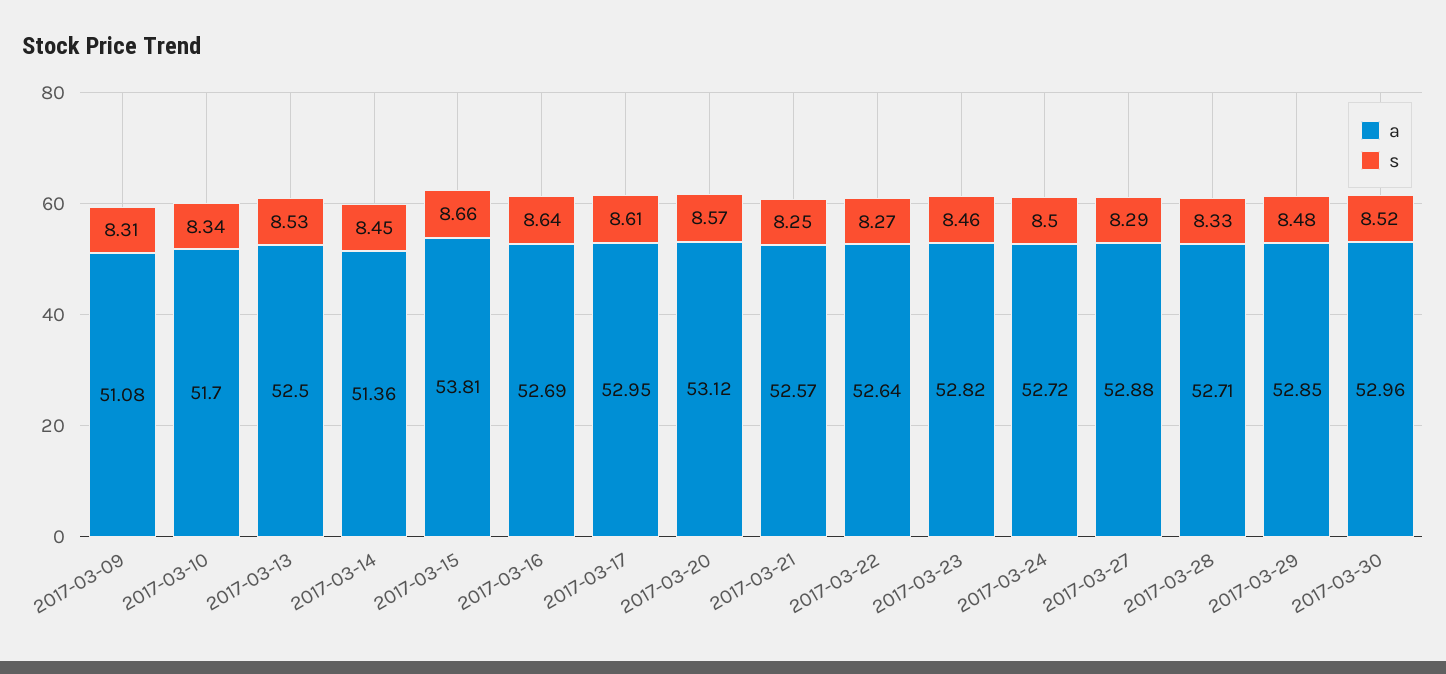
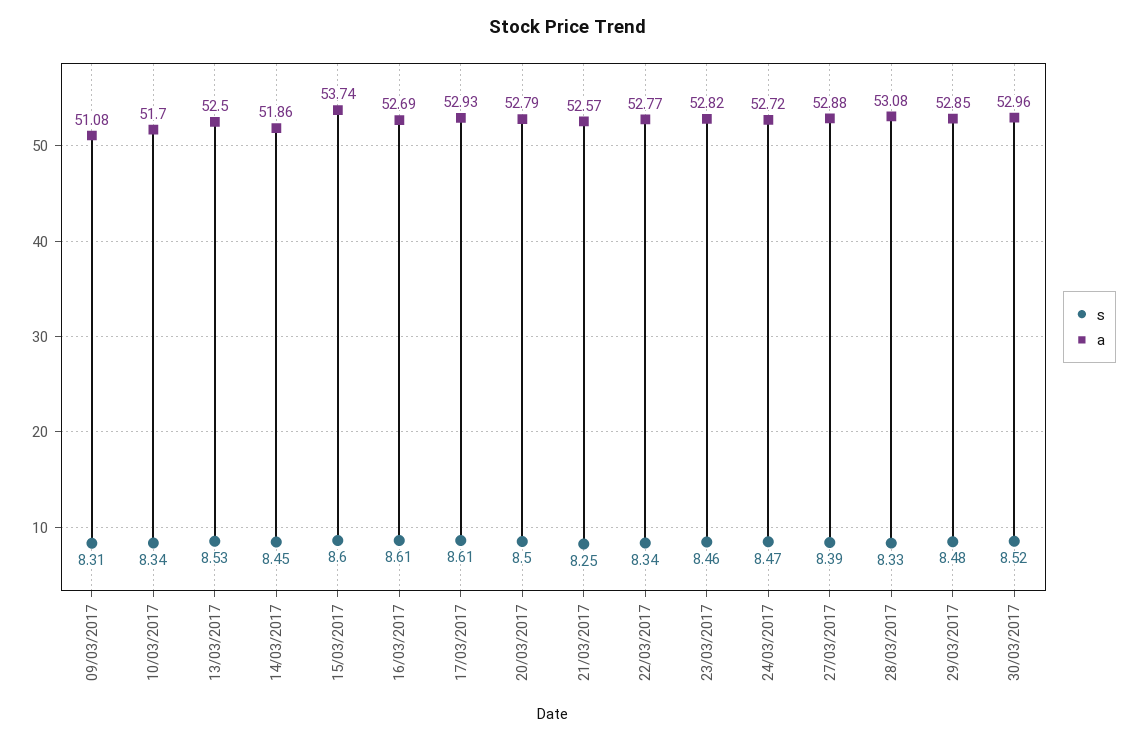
a, 2017-03-14: 51.36 -> 51.86
a, 2017-03-15: 53.81 -> 53.74
s, 2017-03-15: 8.66 -> 8.6
s, 2017-03-16: 8.64 -> 8.61
a, 2017-03-17: 52.95 -> 52.93
a, 2017-03-20: 53.12 -> 52.79
s, 2017-03-20: 8.57 -> 8.5
a, 2017-03-22: 52.64 -> 52.77
s, 2017-03-22: 8.27 -> 8.34
s, 2017-03-24: 8.5 -> 8.47
s, 2017-03-27: 8.29 -> 8.39
a, 2017-03-28: 52.71 -> 53.08

